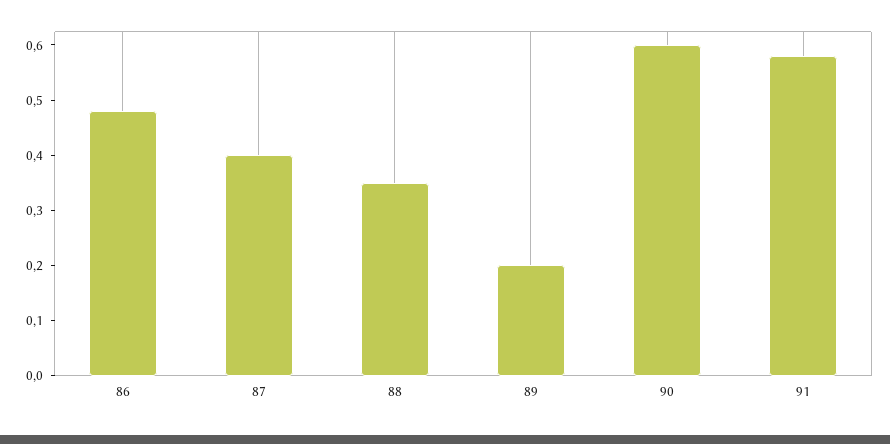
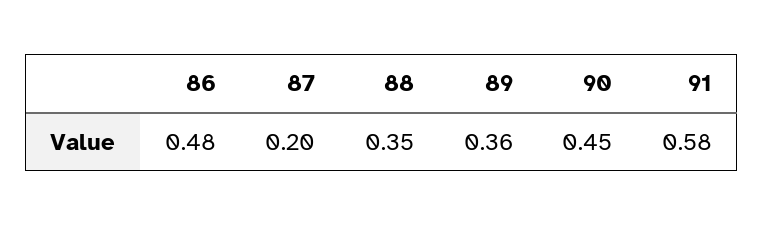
87: 0.4 -> 0.2
89: 0.2 -> 0.36
90: 0.6 -> 0.45

